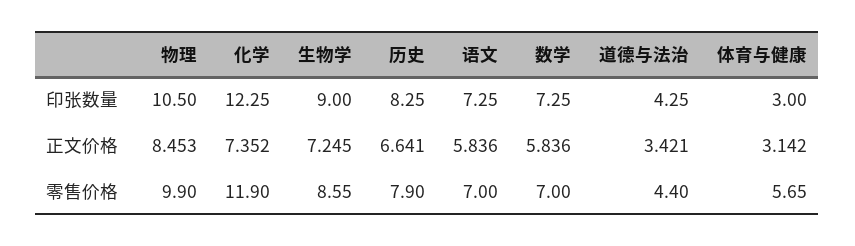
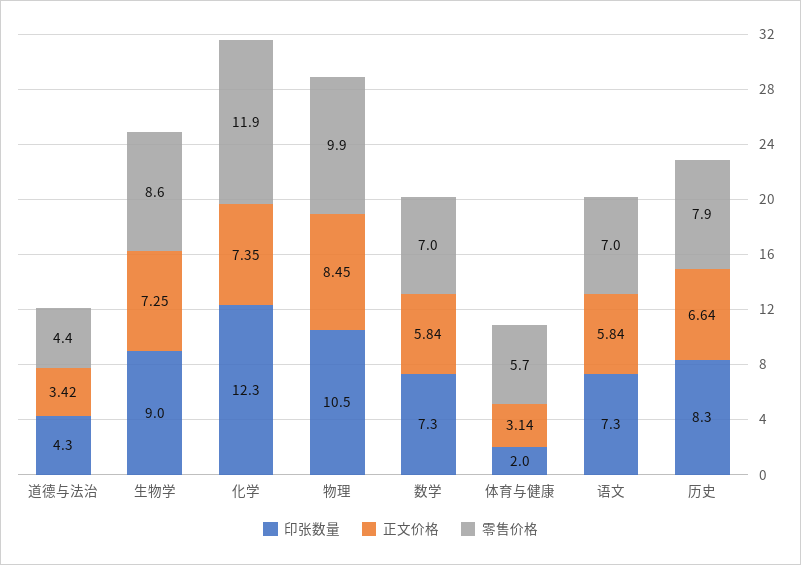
印张数量, 体育与健康: 3 -> 2

